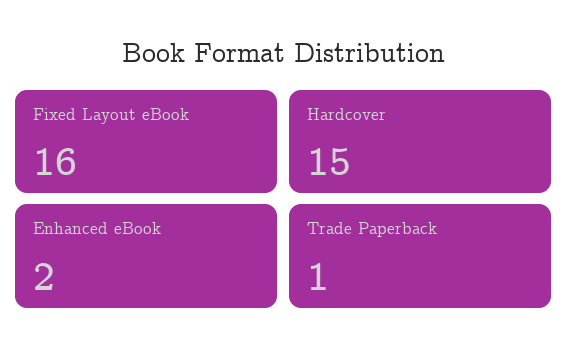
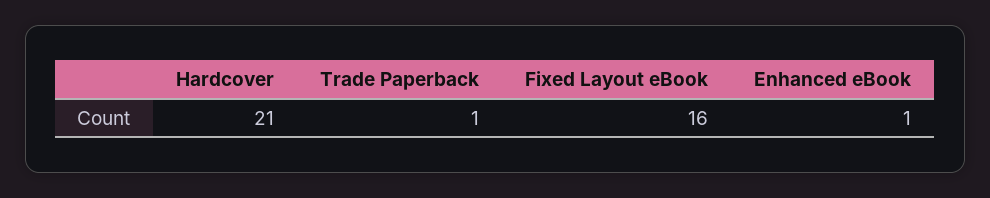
Hardcover: 15 -> 21
Enhanced eBook: 2 -> 1

